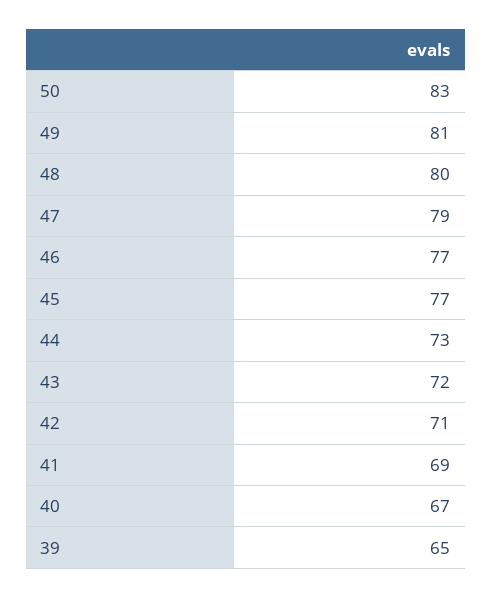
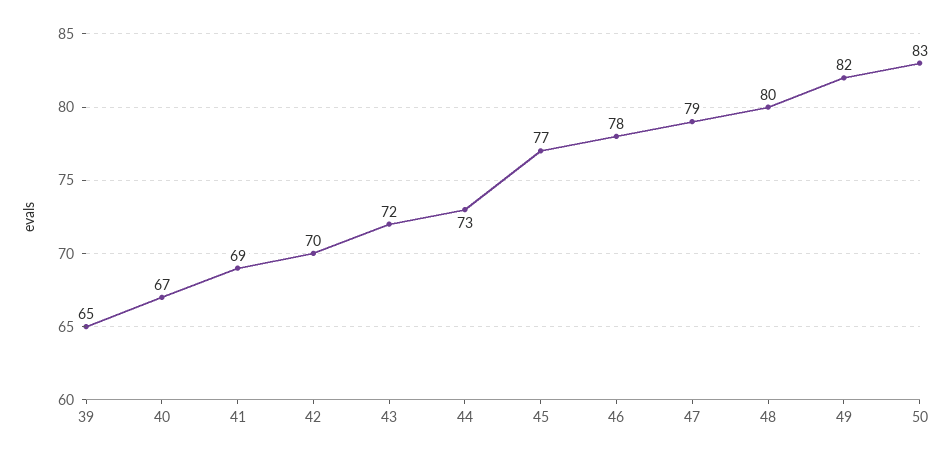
49: 81 -> 82
46: 77 -> 78
42: 71 -> 70

